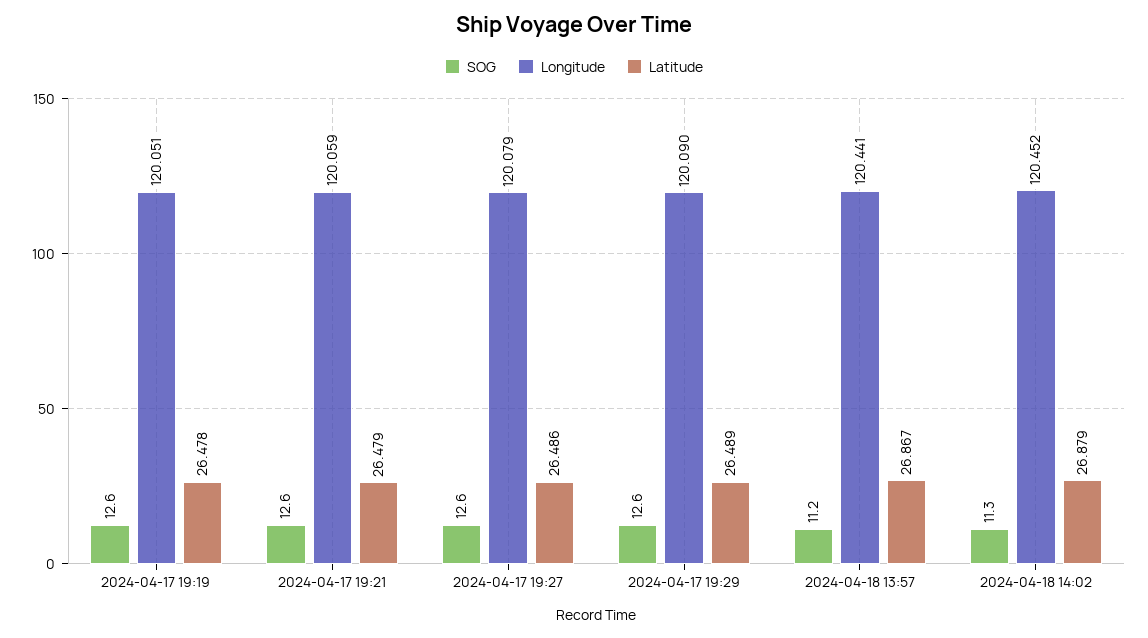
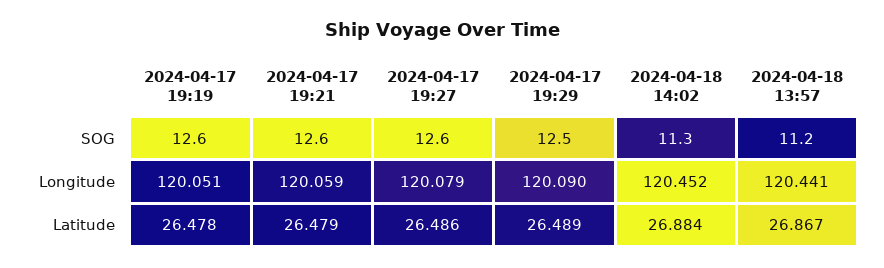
SOG, 2024-04-17 19:29: 12.6 -> 12.5
Latitude, 2024-04-18 14:02: 26.879 -> 26.884

